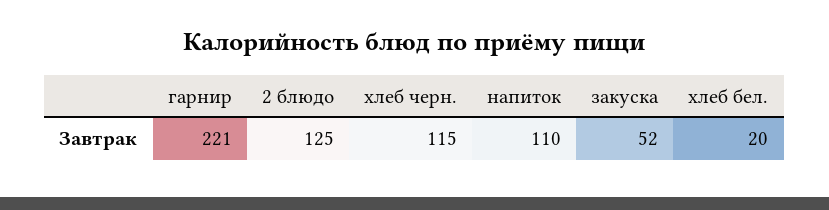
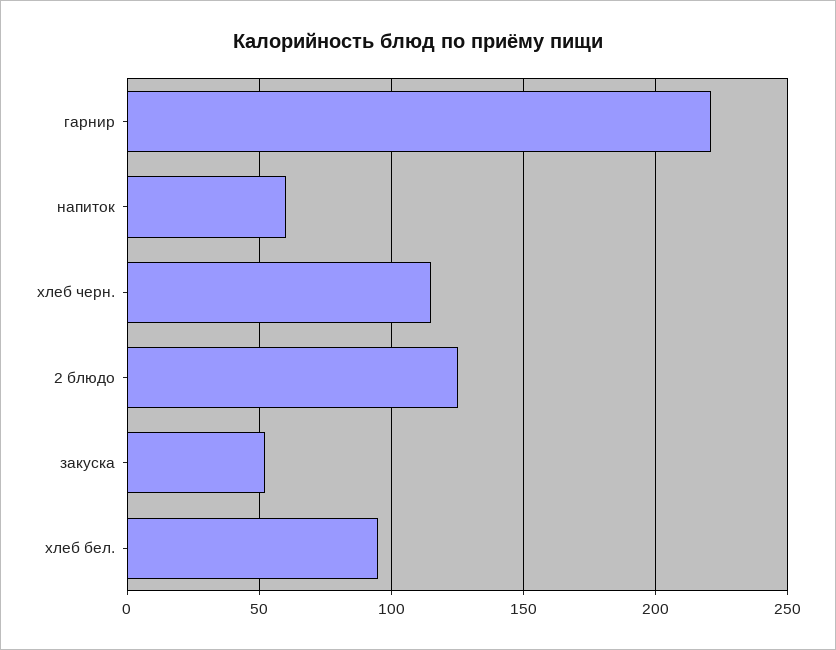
напиток: 110 -> 60
хлеб бел.: 20 -> 95

